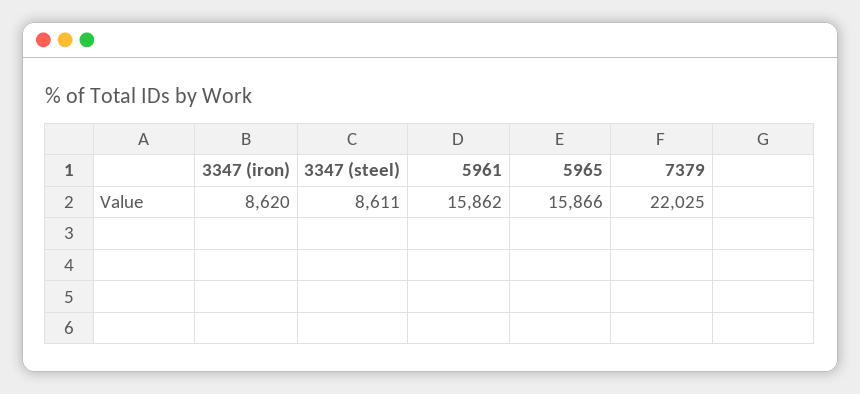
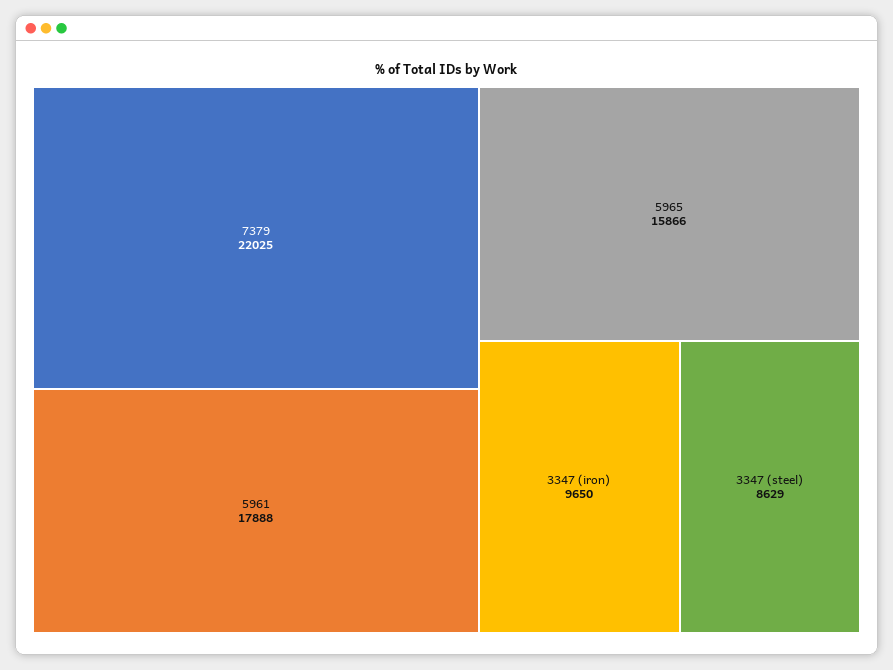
3347 (iron): 8620 -> 9650
3347 (steel): 8611 -> 8629
5961: 15862 -> 17888

